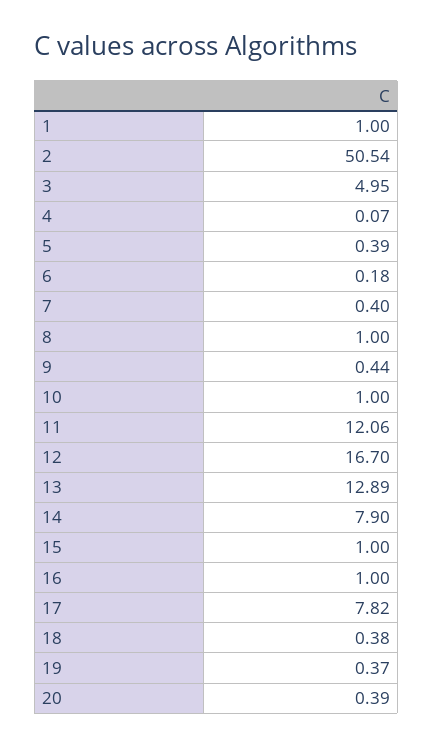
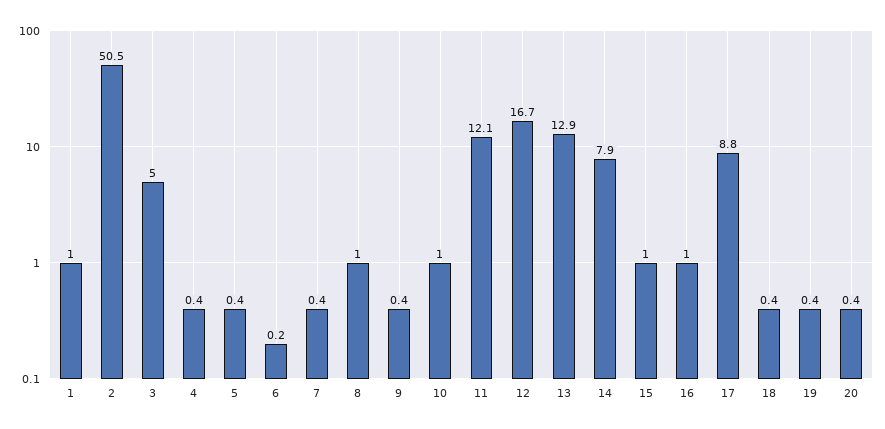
4: 0.07 -> 0.4
17: 7.82 -> 8.8

